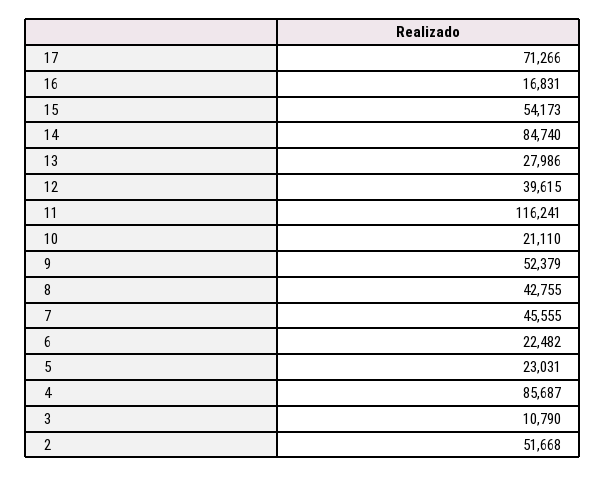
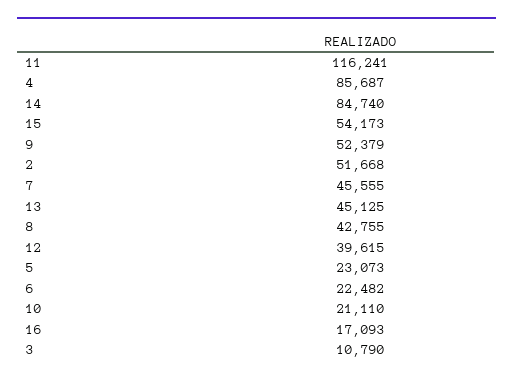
17: 71266 -> none
16: 16831 -> 17093
13: 27986 -> 45125
5: 23031 -> 23073

